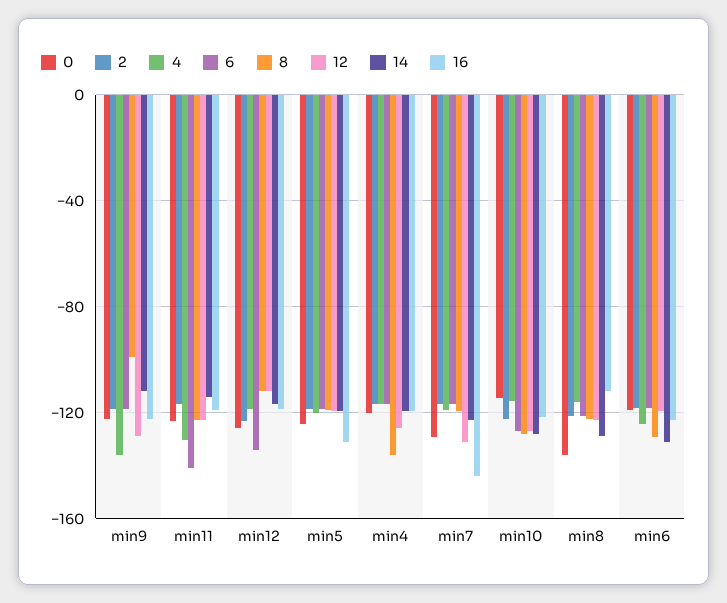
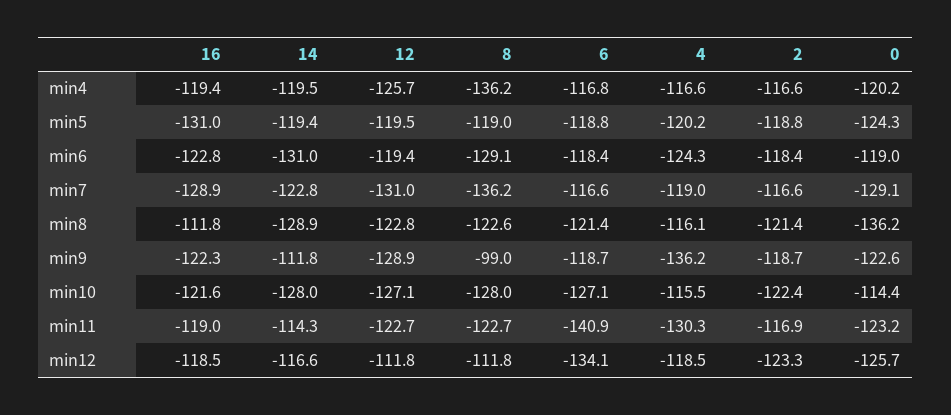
8, min7: -120 -> -136.2
16, min7: -145 -> -128.9

